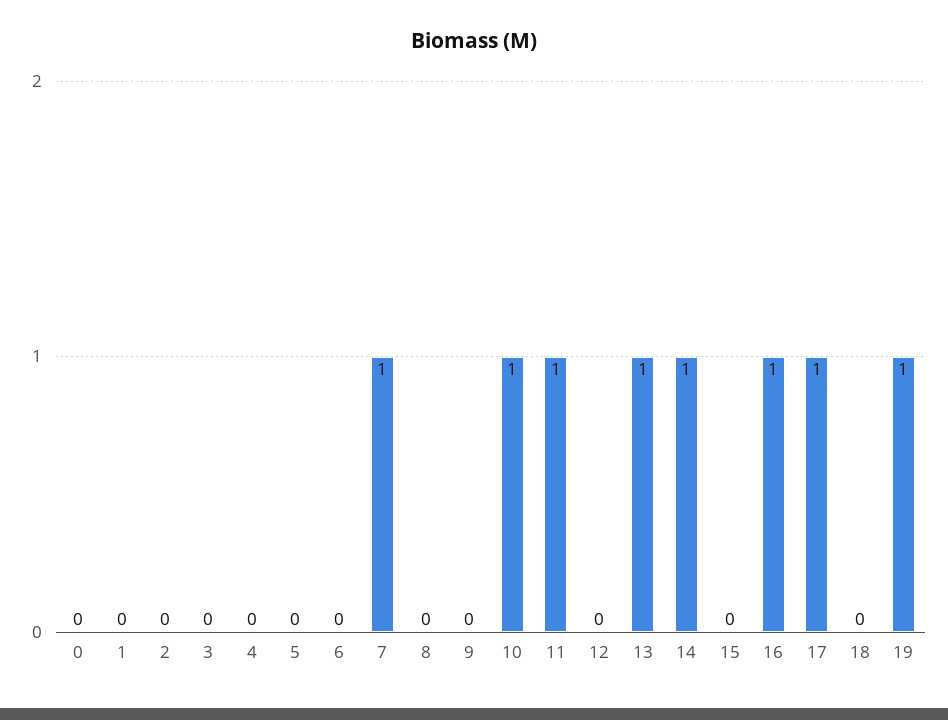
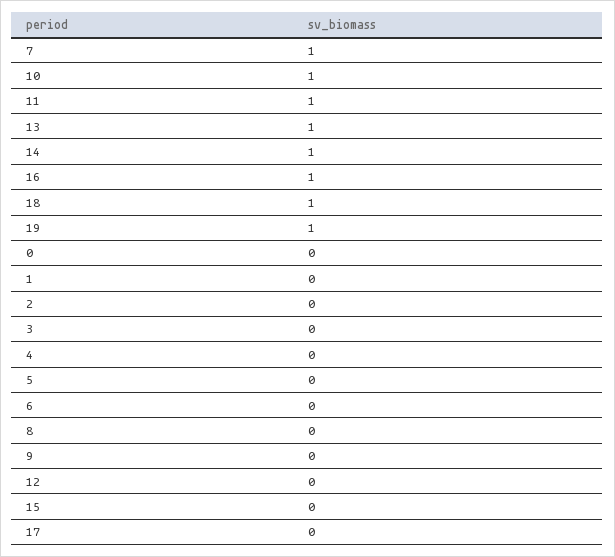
17: 1 -> 0
18: 0 -> 1

